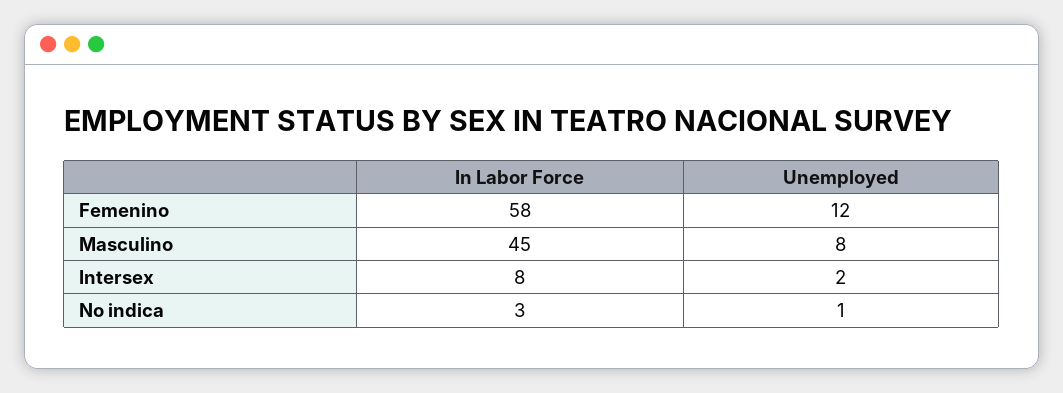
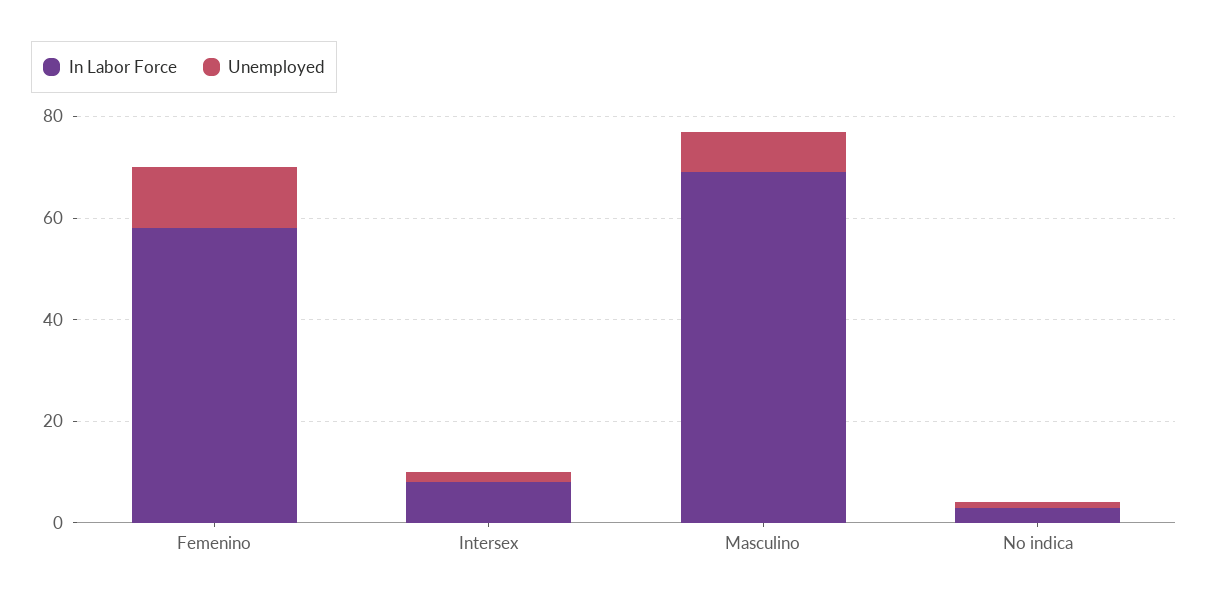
In Labor Force, Masculino: 45 -> 70

